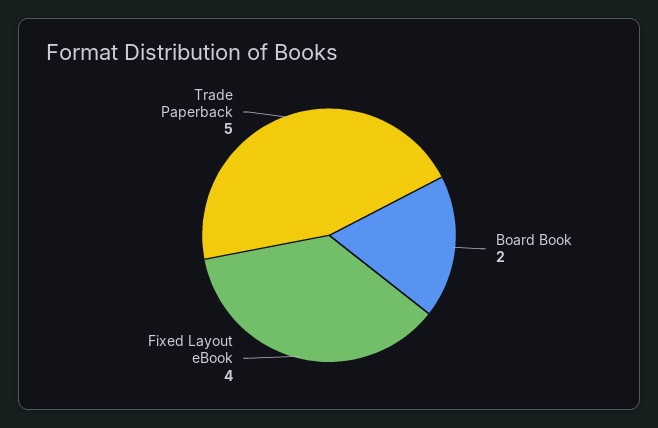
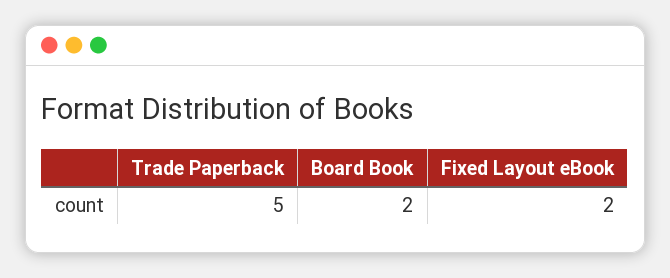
Fixed Layout eBook: 4 -> 2

